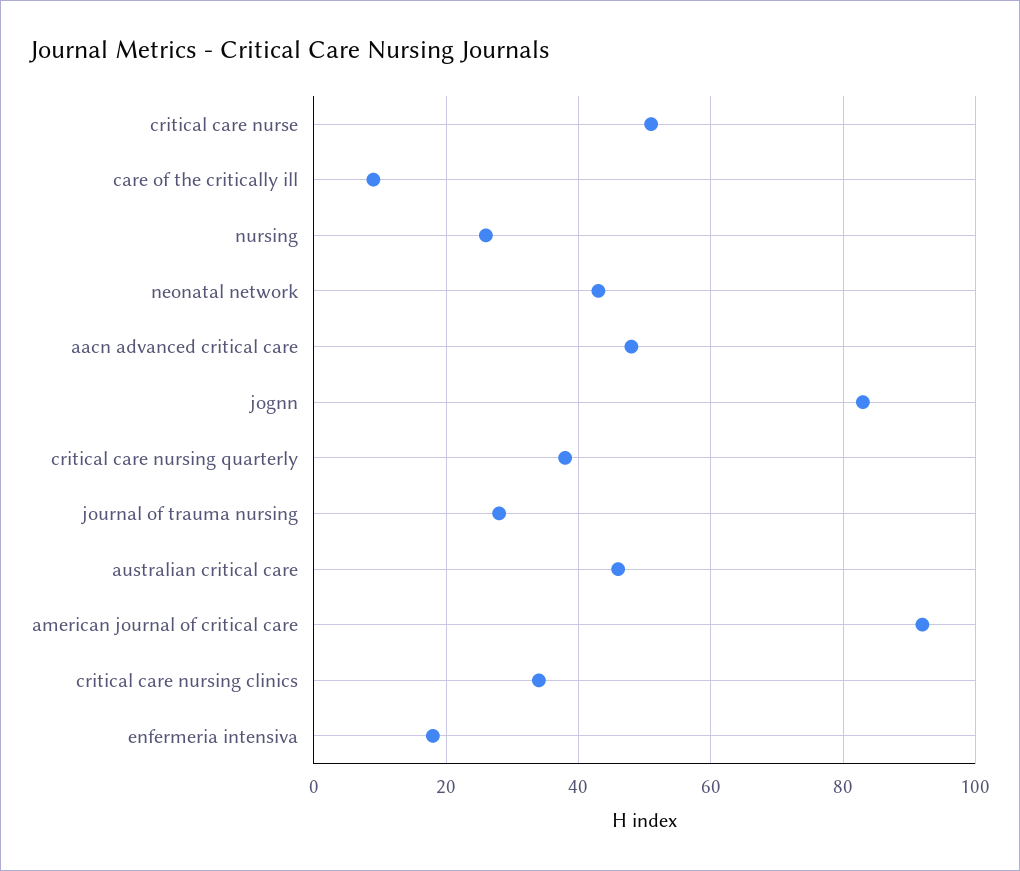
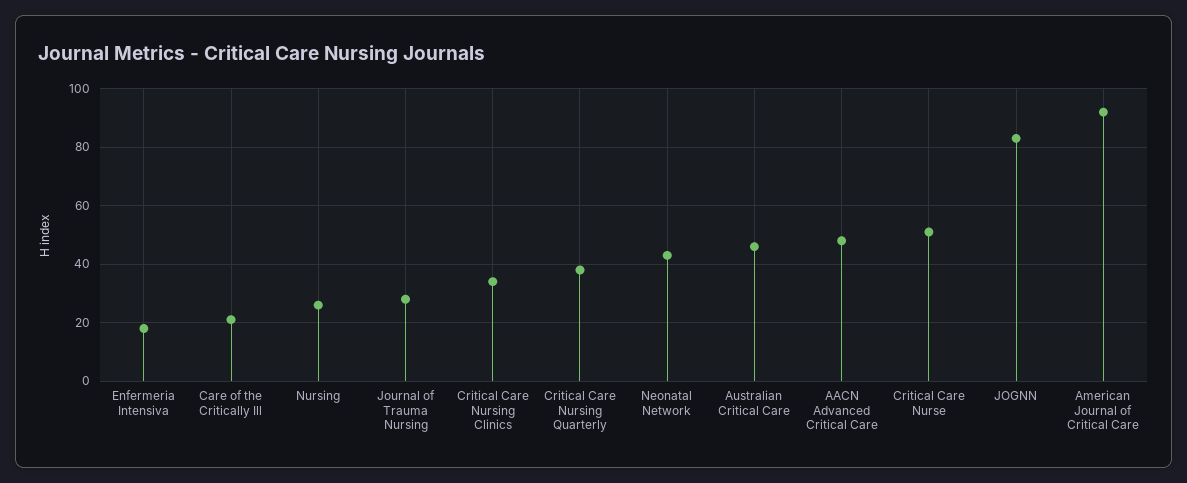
care of the critically ill: 10 -> 20

